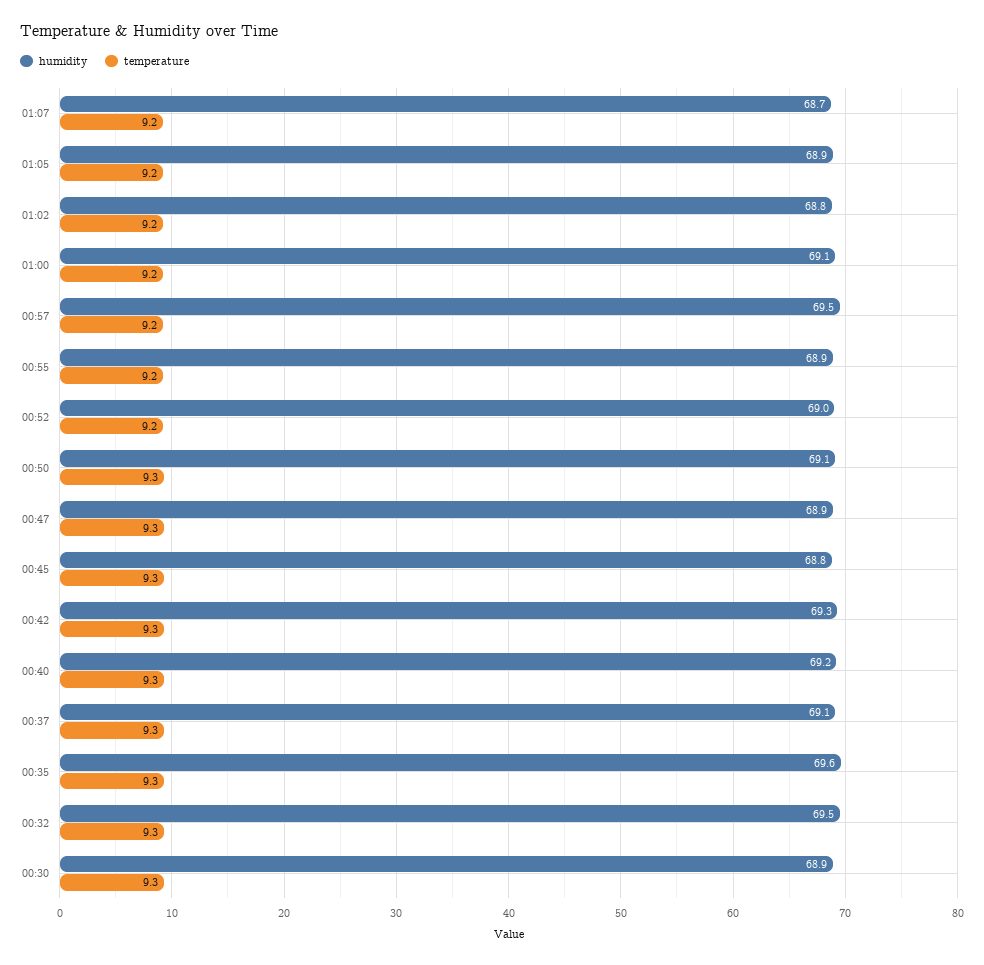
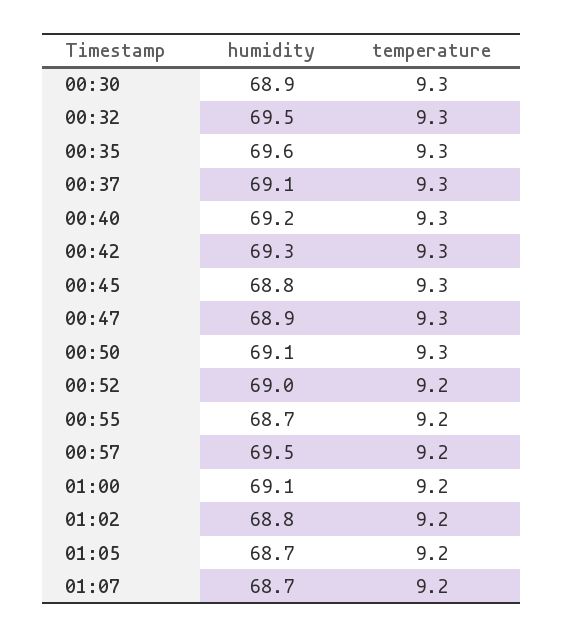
humidity, 01:05: 68.9 -> 68.7
humidity, 00:55: 68.9 -> 68.7

